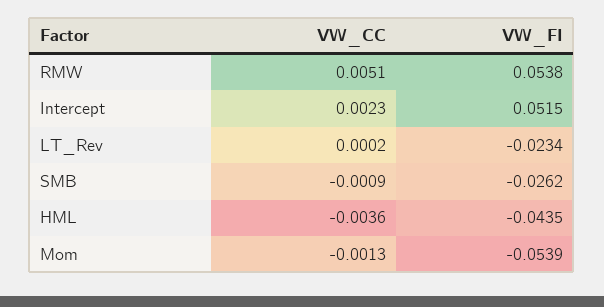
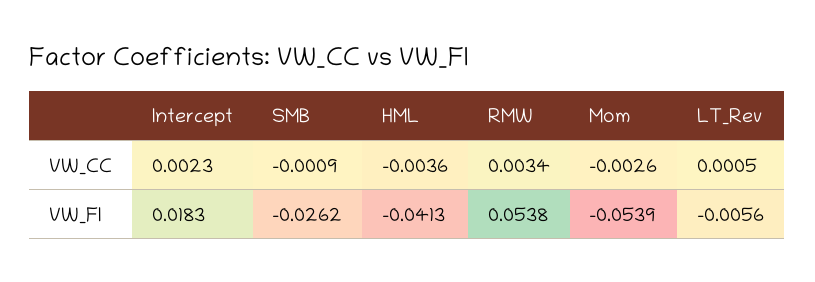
VW_CC, RMW: 0.0051 -> 0.0034
VW_FI, Intercept: 0.0515 -> 0.0183
VW_CC, LT_Rev: 0.0002 -> 0.0005
VW_FI, LT_Rev: -0.0234 -> -0.0056
VW_FI, HML: -0.0435 -> -0.0413
VW_CC, Mom: -0.0013 -> -0.0026

